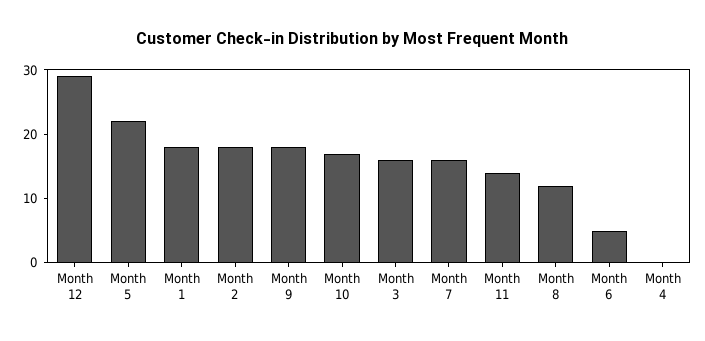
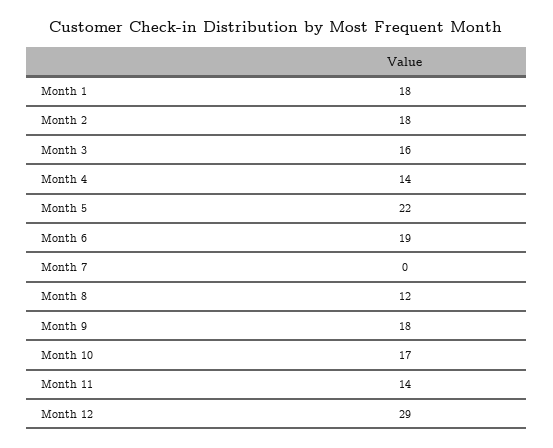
Month 7: 15 -> 0
Month 6: 5 -> 19
Month 4: 0 -> 14

